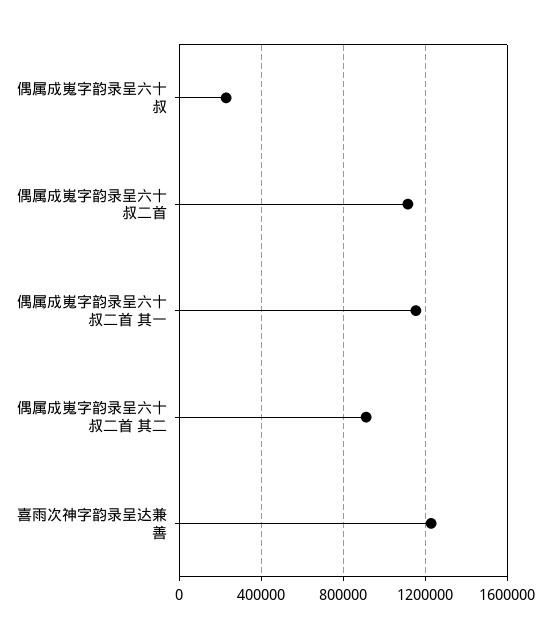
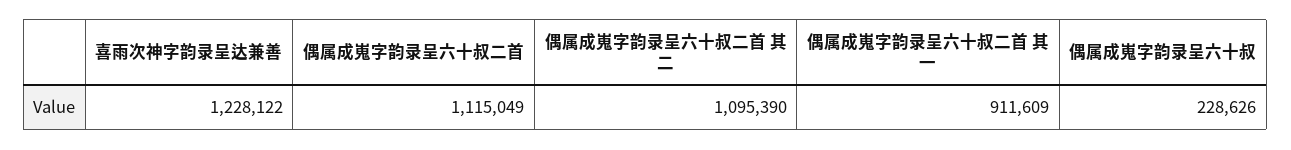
偶属成嵬字韵录呈六十叔二首 其一: 1150000 -> 911609
偶属成嵬字韵录呈六十叔二首 其二: 900000 -> 1095390

